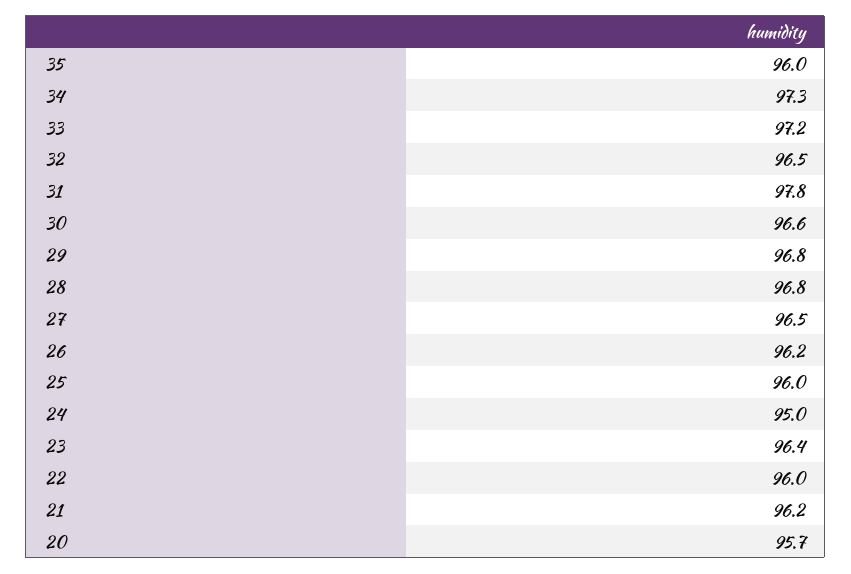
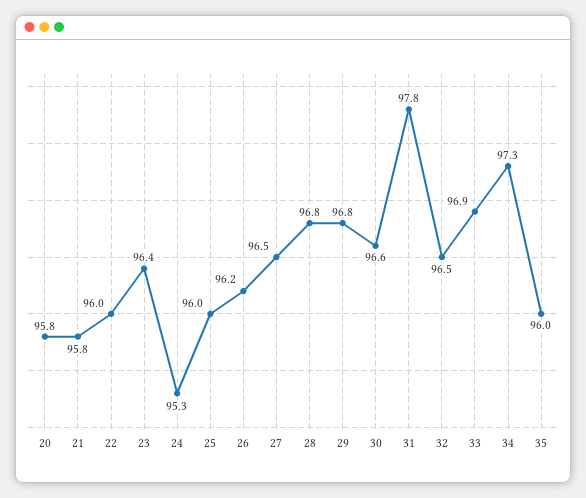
33: 97.2 -> 96.9
24: 95 -> 95.3
21: 96.2 -> 95.8
20: 95.7 -> 95.8

